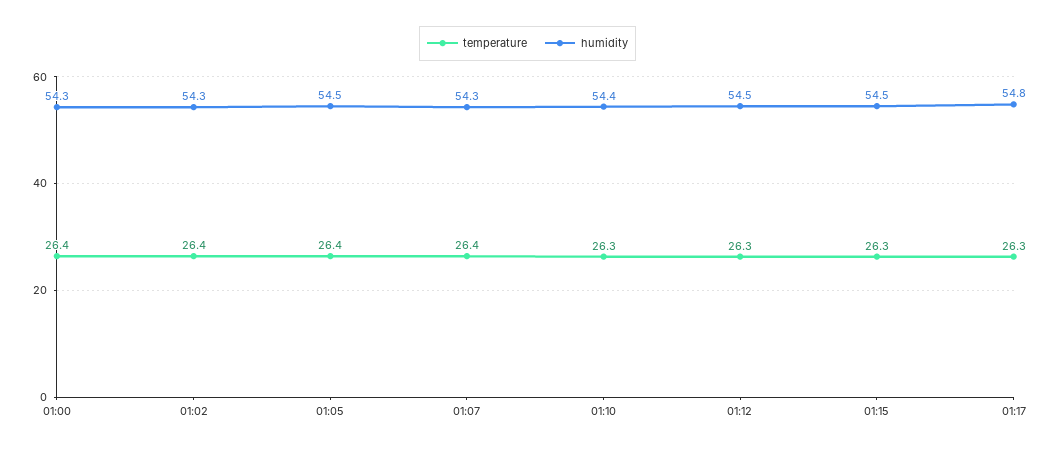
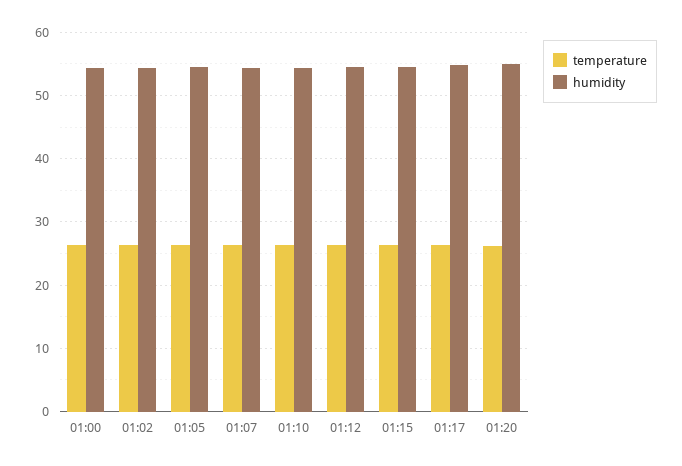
temperature, 01:20: none -> 26
humidity, 01:20: none -> 55

